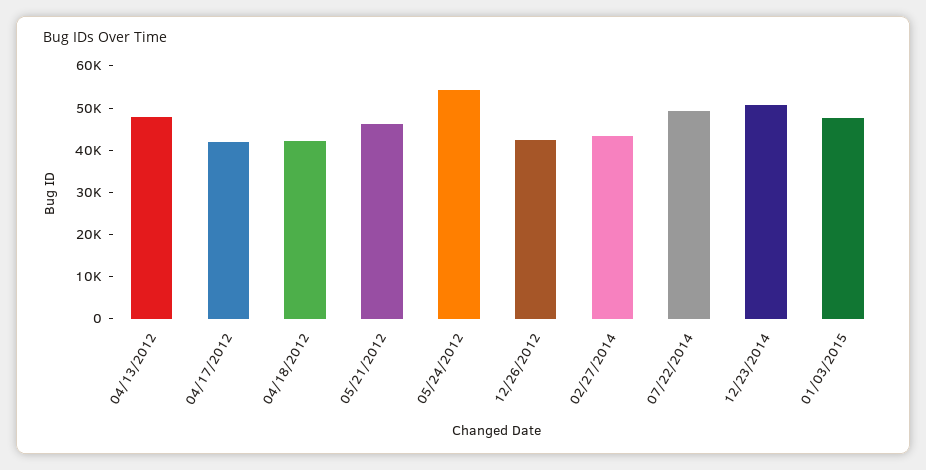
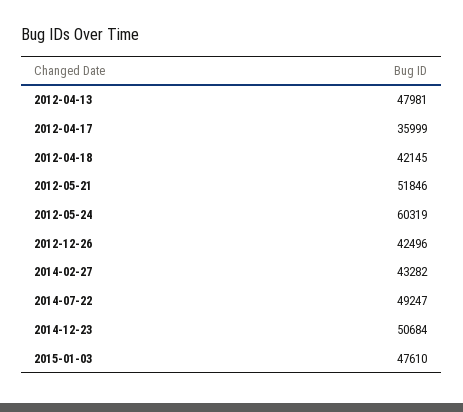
04/17/2012: 42000 -> 35999
05/21/2012: 46000 -> 51846
05/24/2012: 54000 -> 60319

